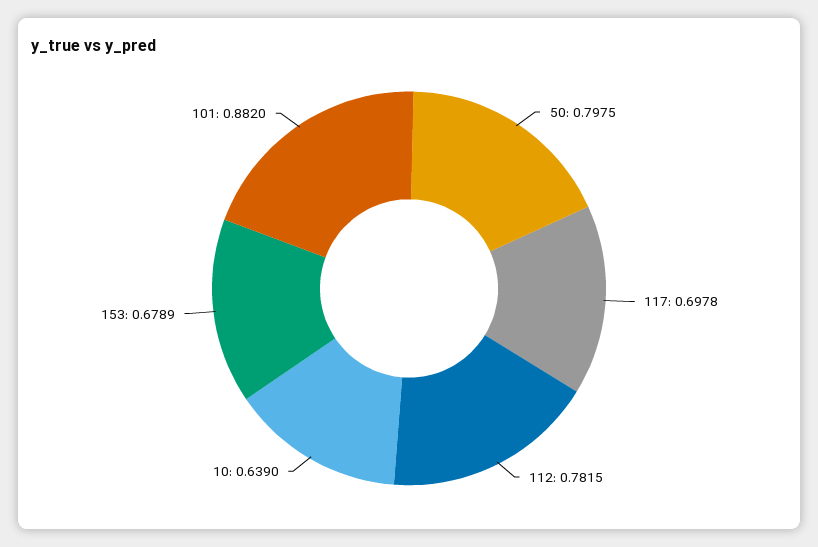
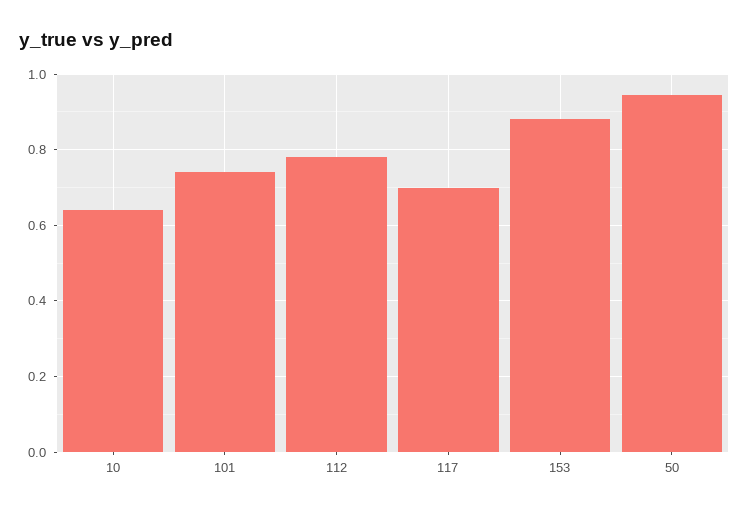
50: 0.7975 -> 0.94
153: 0.6789 -> 0.88
101: 0.882 -> 0.74

